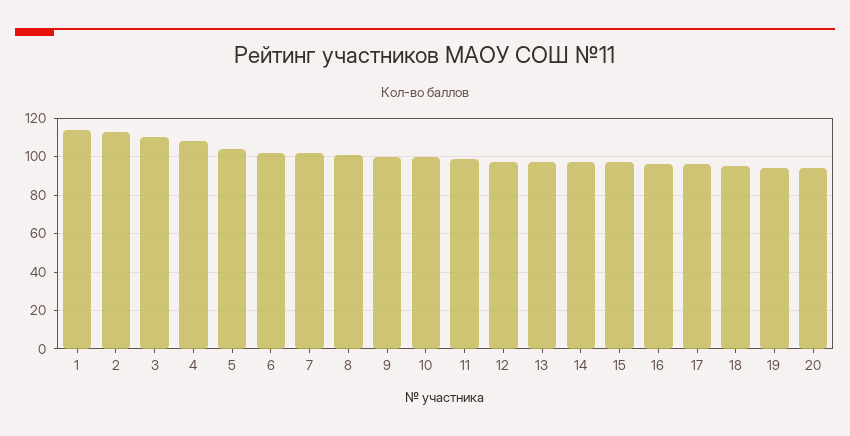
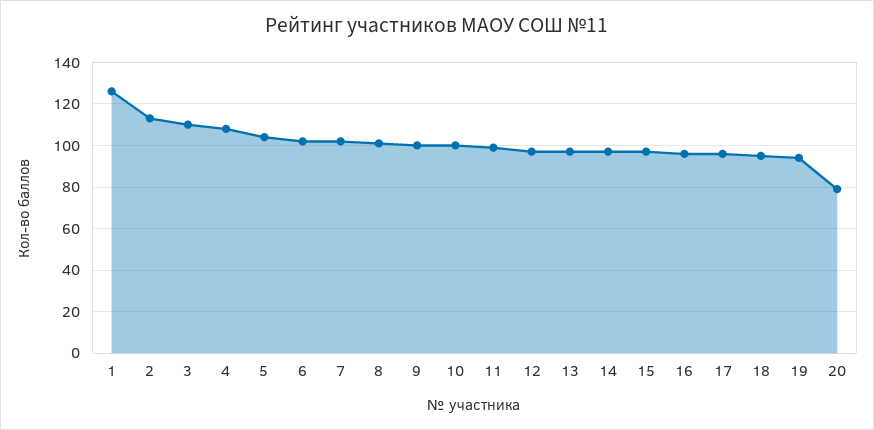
1: 115 -> 125
20: 95 -> 80

